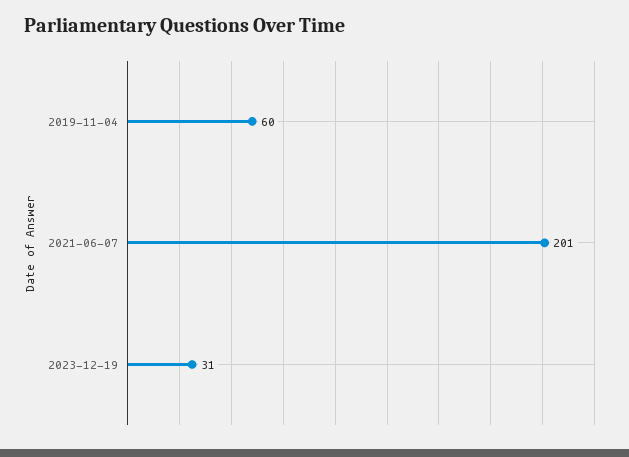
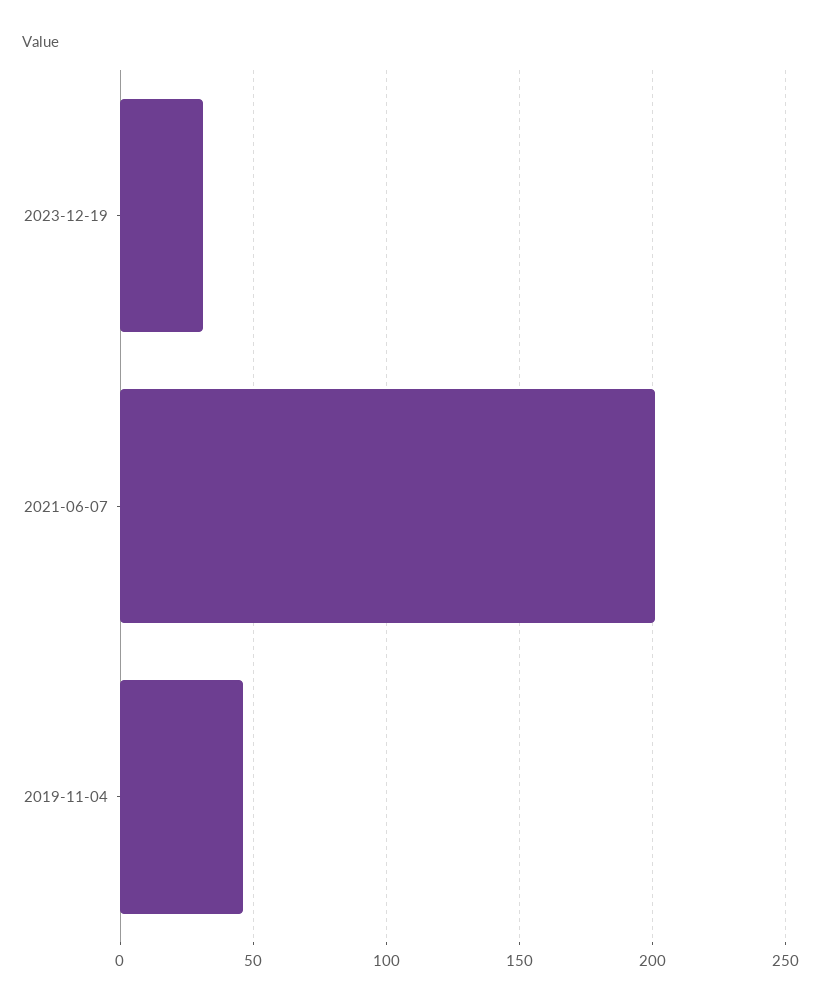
2019-11-04: 60 -> 45

